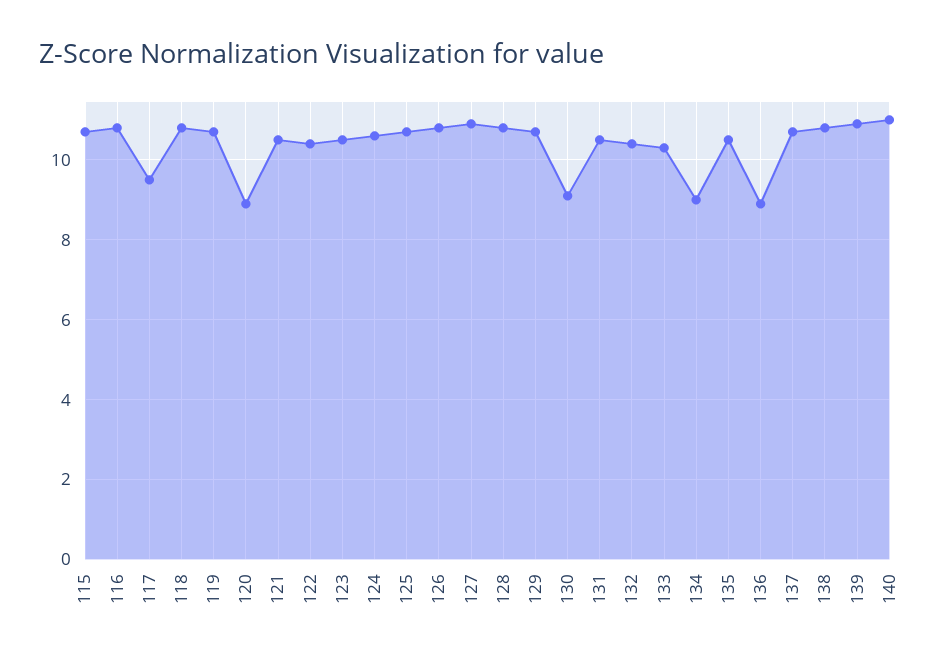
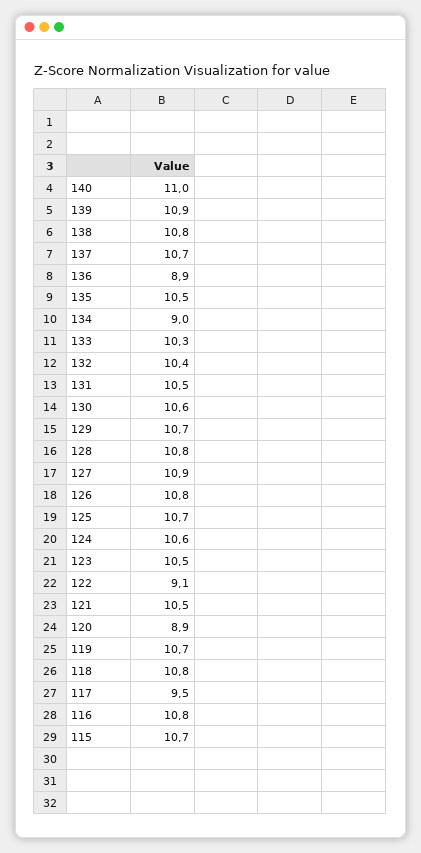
122: 10.5 -> 9.1
130: 9 -> 10.6

